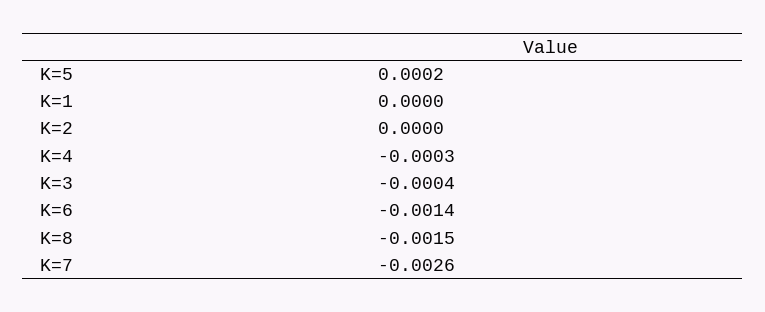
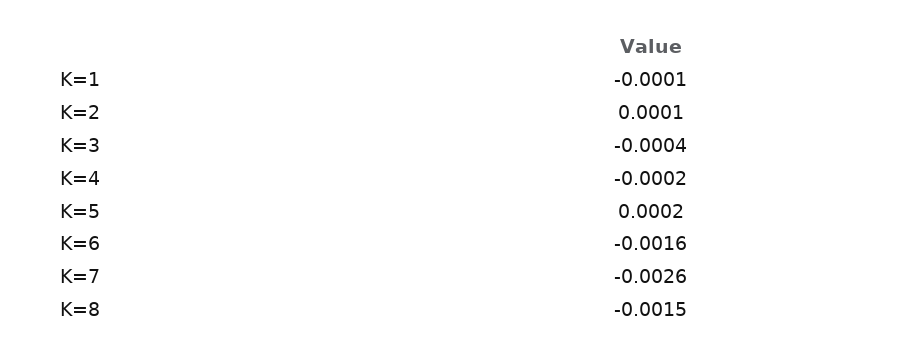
K=1: 0 -> -0.0001
K=2: 0 -> 0.0001
K=4: -0.0003 -> -0.0002
K=6: -0.0014 -> -0.0016

